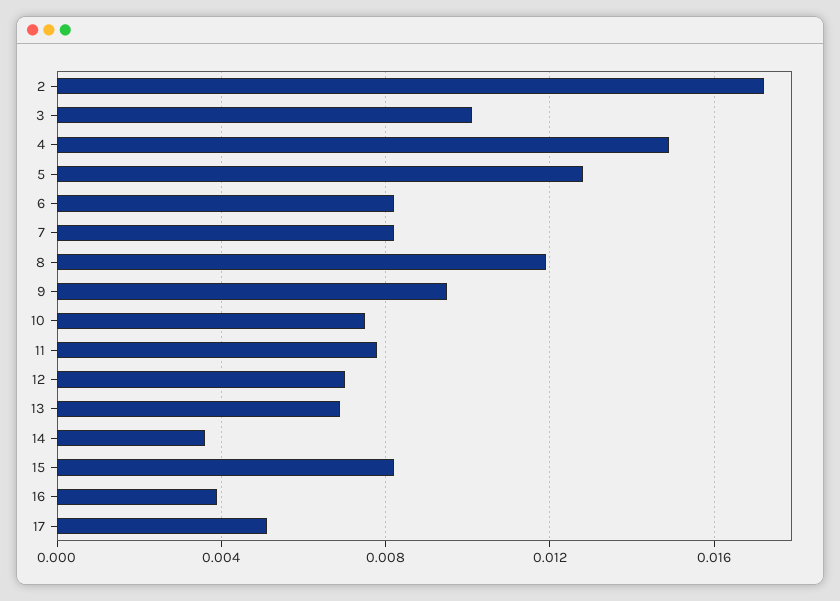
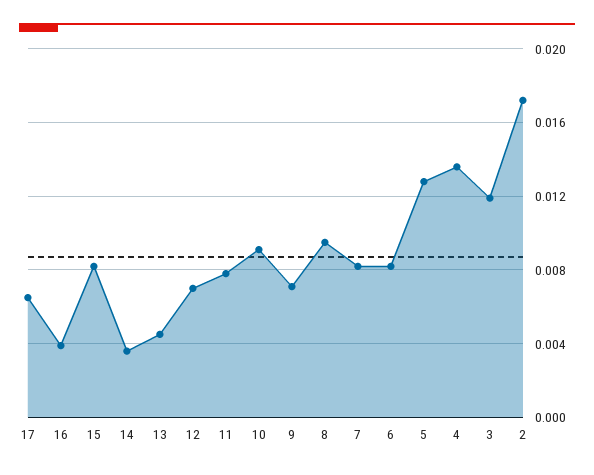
3: 0.01 -> 0.012
4: 0.015 -> 0.0135
8: 0.012 -> 0.0095
9: 0.0095 -> 0.007
10: 0.0075 -> 0.009
13: 0.007 -> 0.0045
17: 0.005 -> 0.0065

